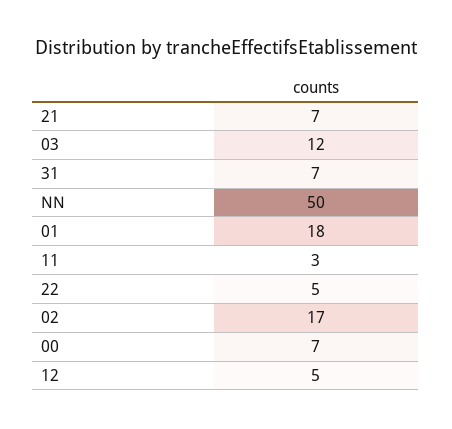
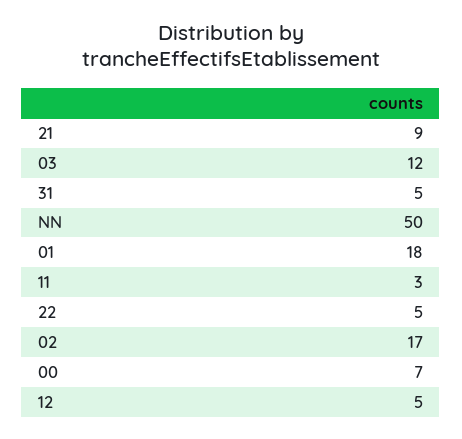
21: 7 -> 9
31: 7 -> 5

